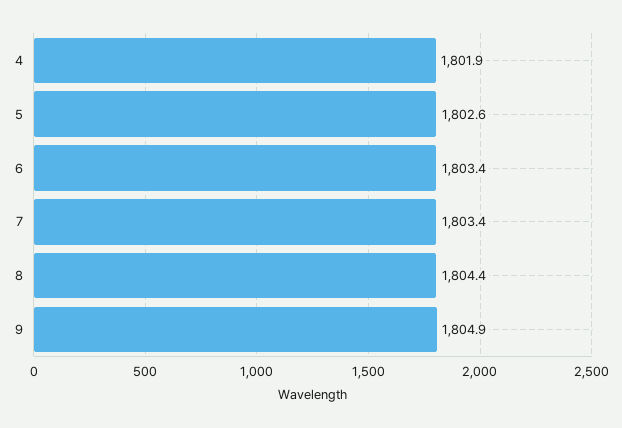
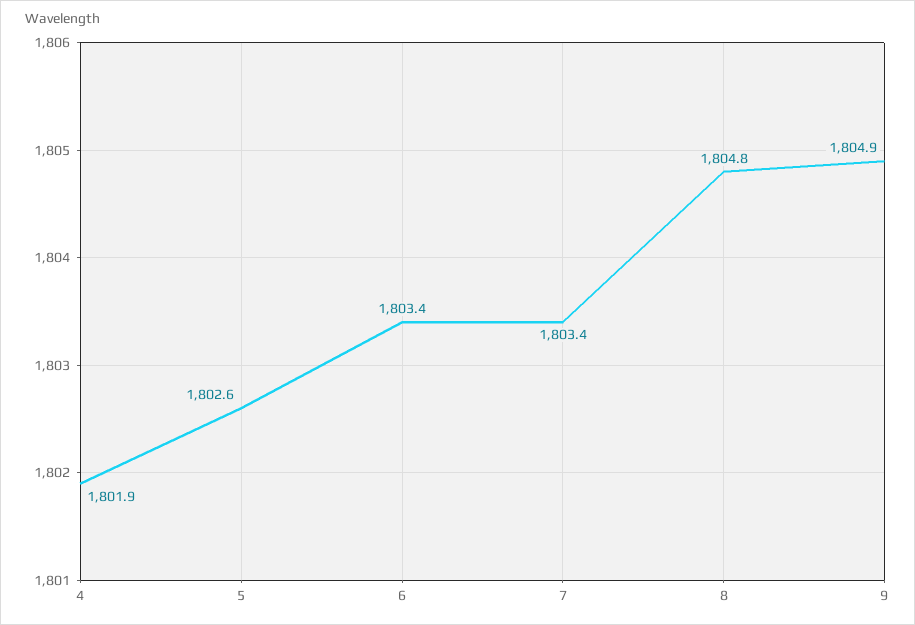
8: 1804.4 -> 1804.8

